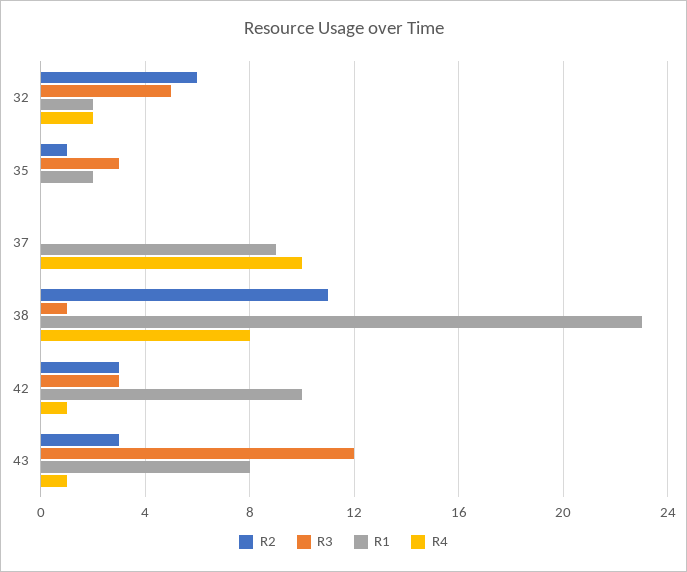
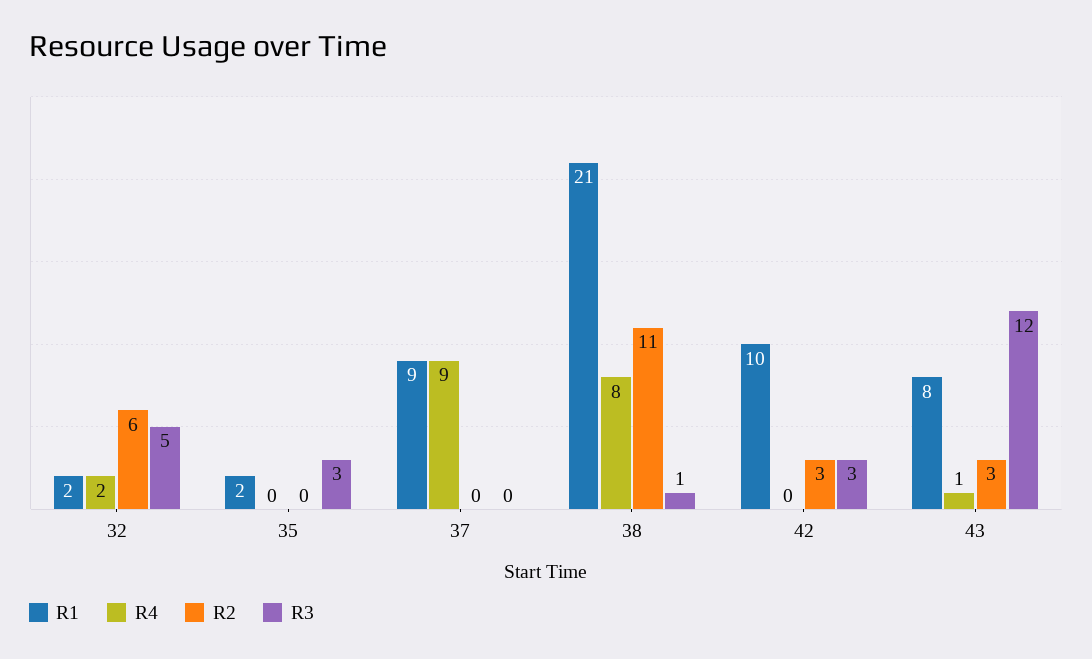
R2, 35: 1 -> 0
R4, 37: 10 -> 9
R1, 38: 23 -> 21
R4, 42: 1 -> 0

